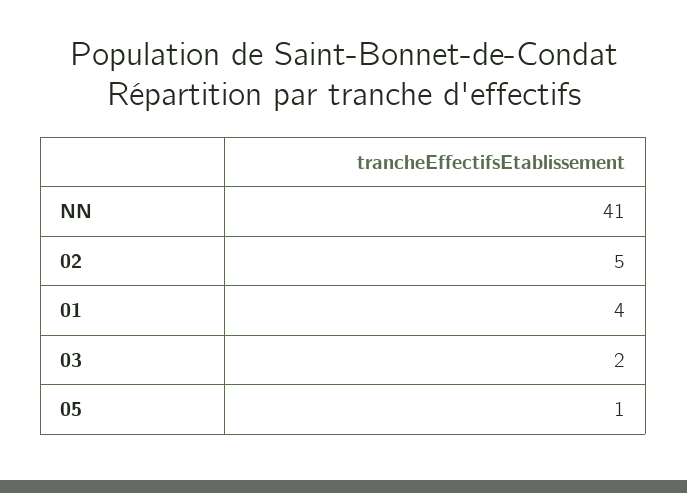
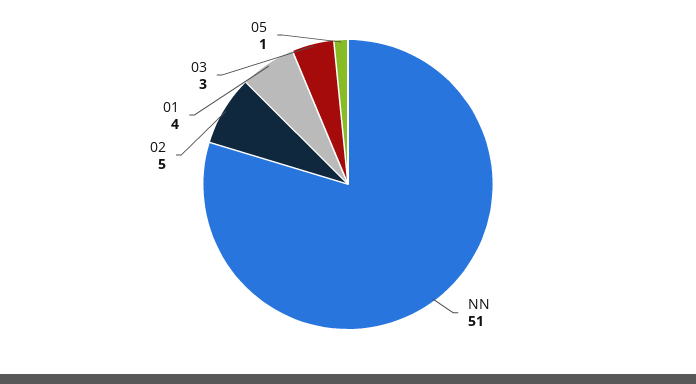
NN: 41 -> 51
03: 2 -> 3

